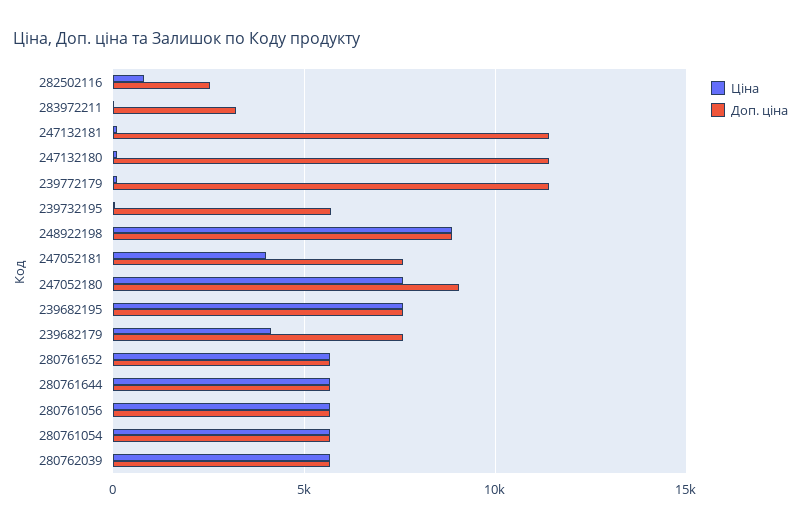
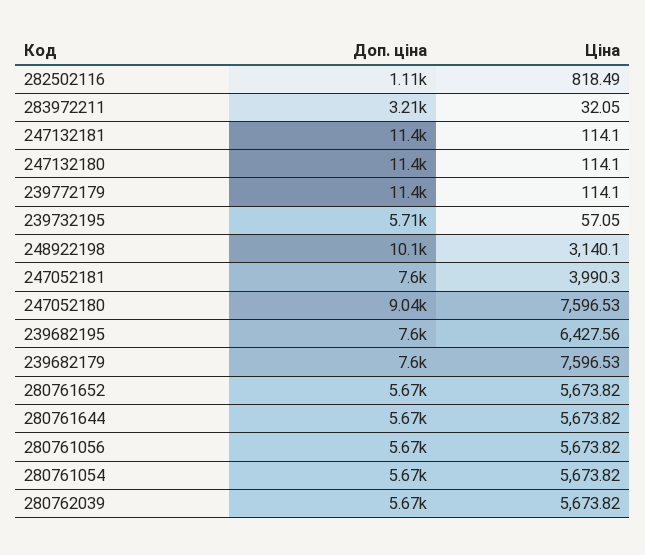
Доп. ціна, 282502116: 2500 -> 1110
Ціна, 248922198: 9000 -> 3140.1
Доп. ціна, 248922198: 9000 -> 10100
Ціна, 239682195: 7500 -> 6427.56
Ціна, 239682179: 4000 -> 7596.53

